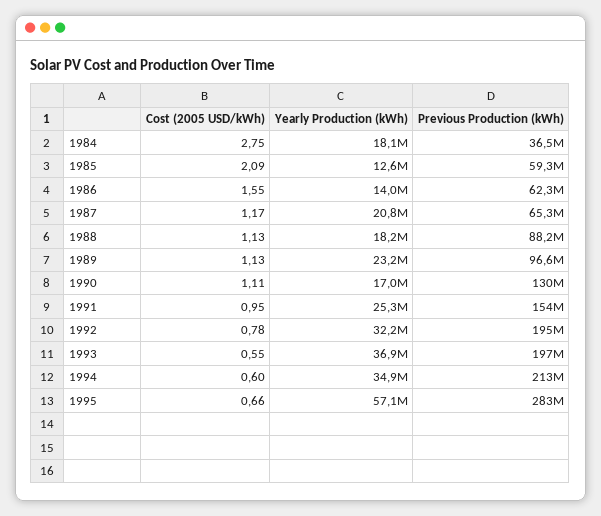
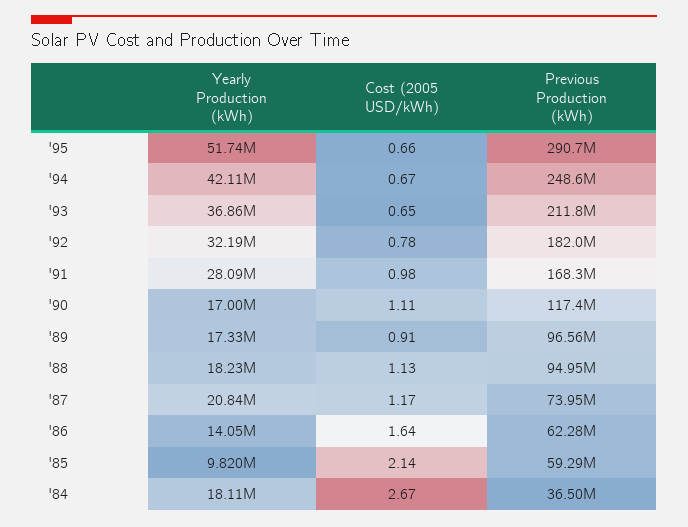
Cost (2005 USD/kWh), 1984: 2.75 -> 2.67
Cost (2005 USD/kWh), 1985: 2.09 -> 2.14
Yearly Production (kWh), 1985: 12600000 -> 9820000
Cost (2005 USD/kWh), 1986: 1.55 -> 1.64
Previous Production (kWh), 1987: 65300000 -> 73950000
Previous Production (kWh), 1988: 88200000 -> 94950000
Cost (2005 USD/kWh), 1989: 1.13 -> 0.91
Yearly Production (kWh), 1989: 23200000 -> 17330000
Previous Production (kWh), 1990: 130000000 -> 117400000
Cost (2005 USD/kWh), 1991: 0.95 -> 0.98
Yearly Production (kWh), 1991: 25300000 -> 28090000
Previous Production (kWh), 1991: 154000000 -> 168300000
Previous Production (kWh), 1992: 195000000 -> 182000000
Cost (2005 USD/kWh), 1993: 0.55 -> 0.65
Previous Production (kWh), 1993: 197000000 -> 211800000
Cost (2005 USD/kWh), 1994: 0.6 -> 0.67
Yearly Production (kWh), 1994: 34900000 -> 42110000
Previous Production (kWh), 1994: 213000000 -> 248600000
Yearly Production (kWh), 1995: 57100000 -> 51740000
Previous Production (kWh), 1995: 283000000 -> 290700000

